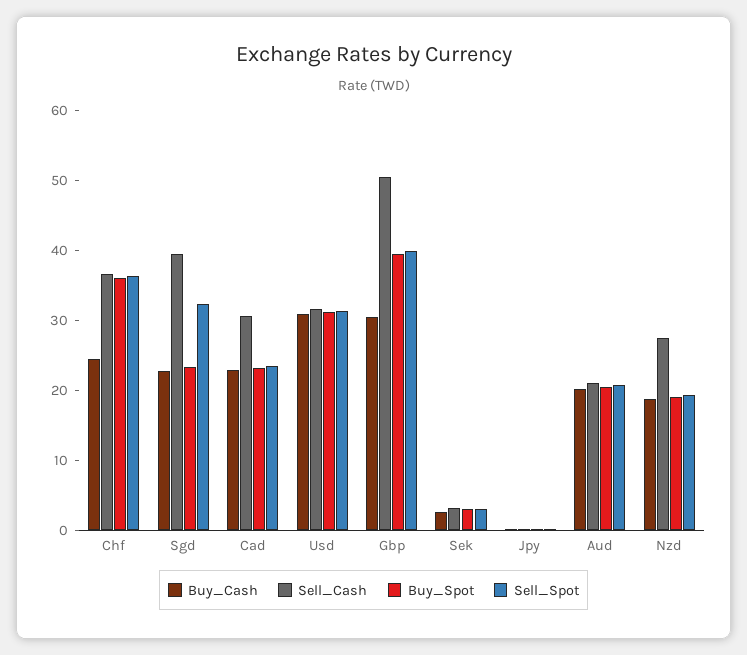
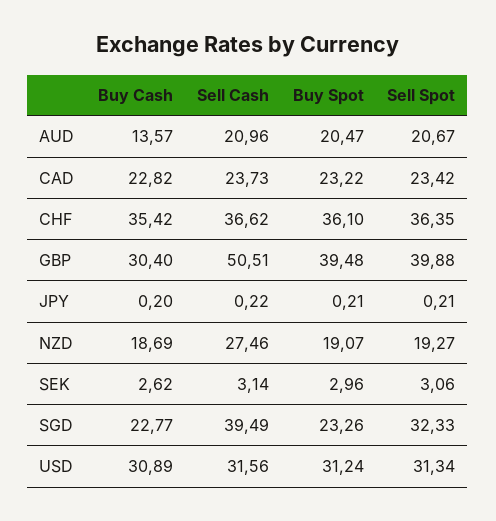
Buy_Cash, Chf: 24 -> 35.42
Sell_Cash, Cad: 30 -> 23.73
Buy_Cash, Aud: 20 -> 13.57

